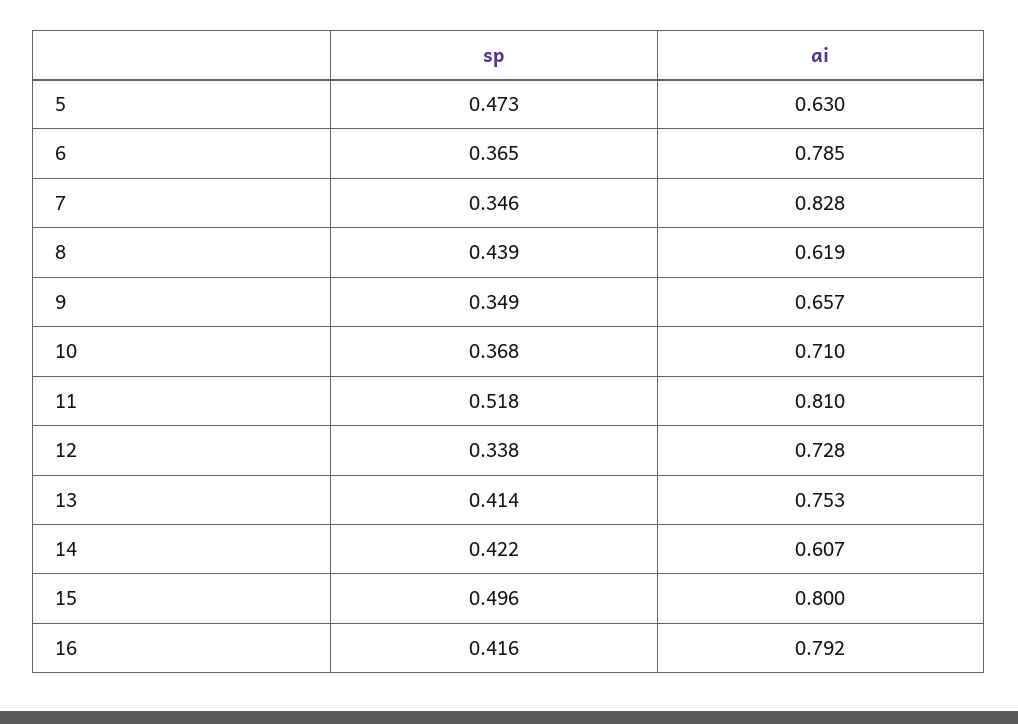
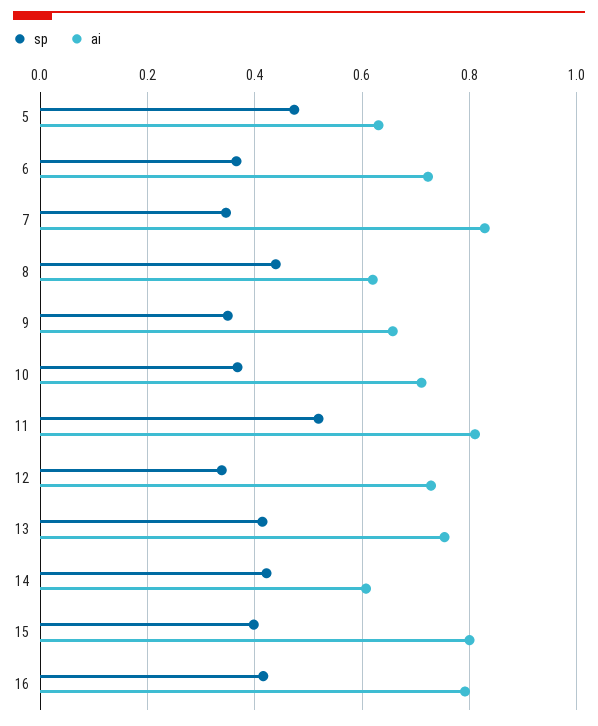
ai, 6: 0.785 -> 0.72
sp, 15: 0.496 -> 0.4

